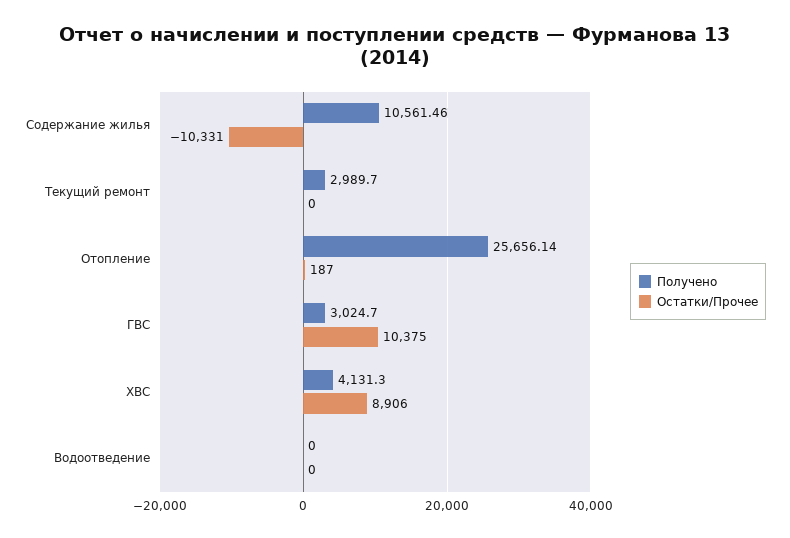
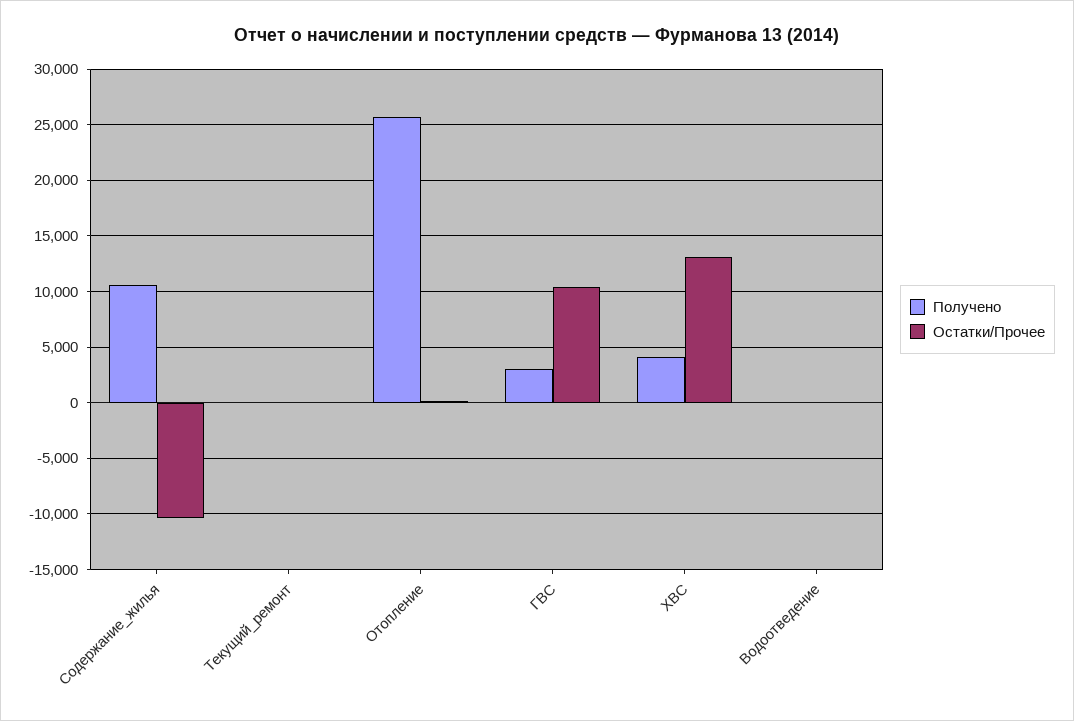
Получено, Текущий ремонт: 2989.7 -> 0
Остатки/Прочее, ХВС: 8906 -> 13000

